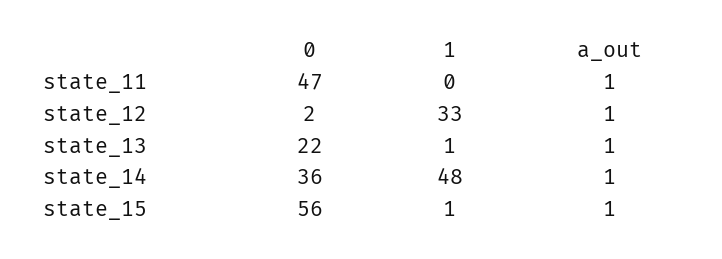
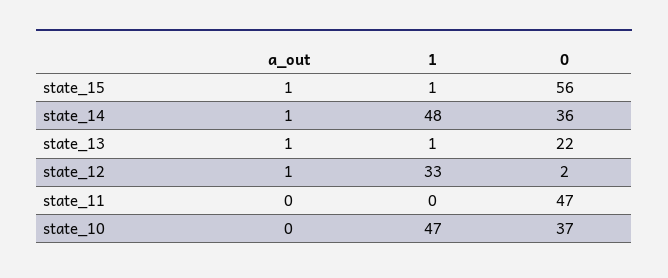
a_out, state_11: 1 -> 0
a_out, state_10: none -> 0
1, state_10: none -> 47
0, state_10: none -> 37

